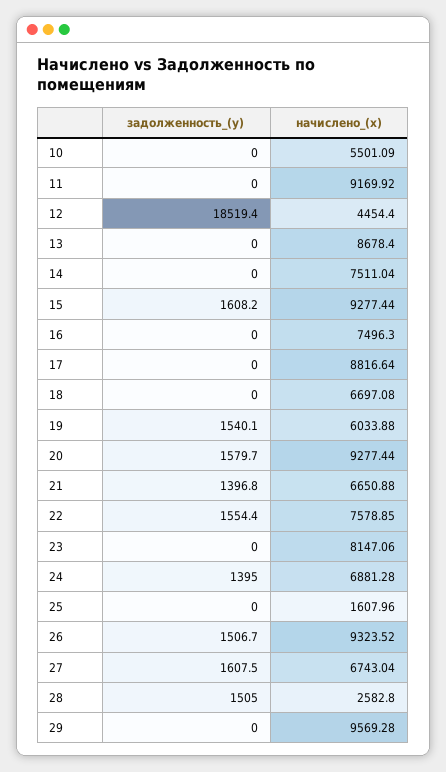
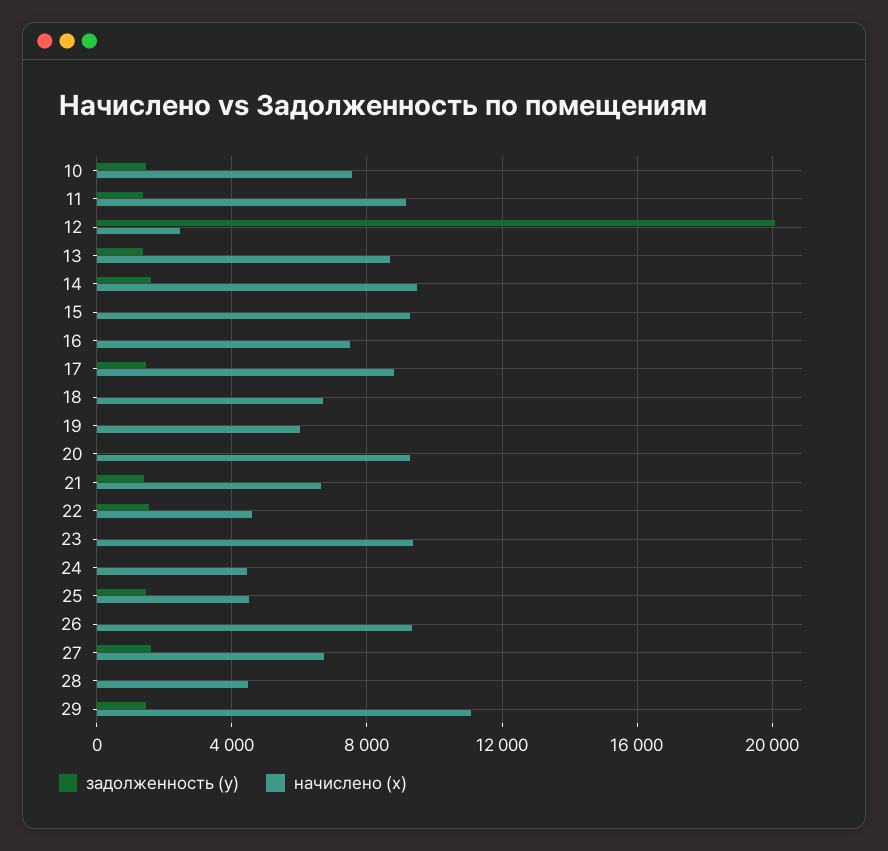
задолженность_(y), 10: 0 -> 1500
начислено_(x), 10: 5501.09 -> 7500
задолженность_(y), 11: 0 -> 1500
задолженность_(y), 12: 18519.4 -> 20000
начислено_(x), 12: 4454.4 -> 2500
задолженность_(y), 13: 0 -> 1500
задолженность_(y), 14: 0 -> 1500
начислено_(x), 14: 7511.04 -> 9500
задолженность_(y), 15: 1608.2 -> 0
задолженность_(y), 17: 0 -> 1500
задолженность_(y), 19: 1540.1 -> 0
задолженность_(y), 20: 1579.7 -> 0
начислено_(x), 22: 7578.85 -> 4500
начислено_(x), 23: 8147.06 -> 9500
задолженность_(y), 24: 1395 -> 0
начислено_(x), 24: 6881.28 -> 4500
задолженность_(y), 25: 0 -> 1500
начислено_(x), 25: 1607.96 -> 4500
задолженность_(y), 26: 1506.7 -> 0
задолженность_(y), 28: 1505 -> 0
начислено_(x), 28: 2582.8 -> 4500
задолженность_(y), 29: 0 -> 1500
начислено_(x), 29: 9569.28 -> 11000

